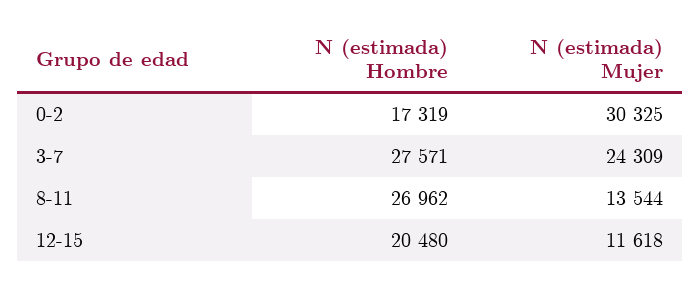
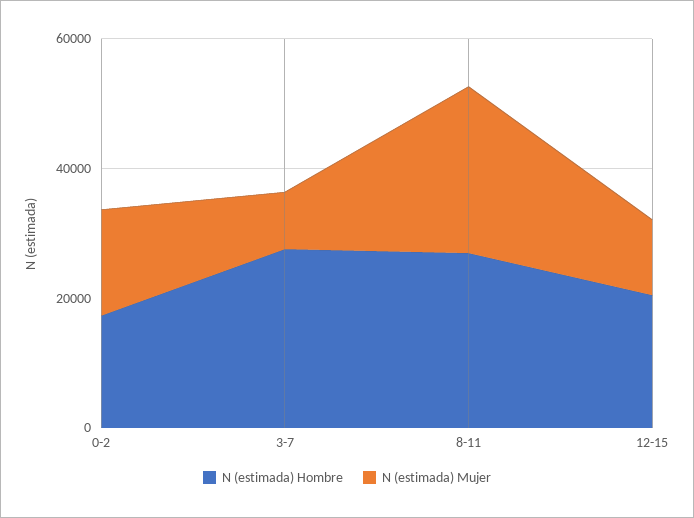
N (estimada) Mujer, 0-2: 30325 -> 15000
N (estimada) Mujer, 3-7: 24309 -> 10000
N (estimada) Mujer, 8-11: 13544 -> 25000

